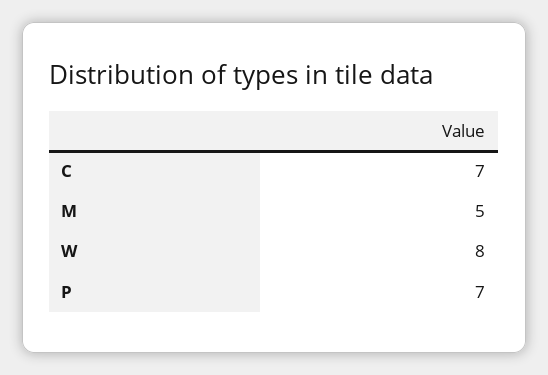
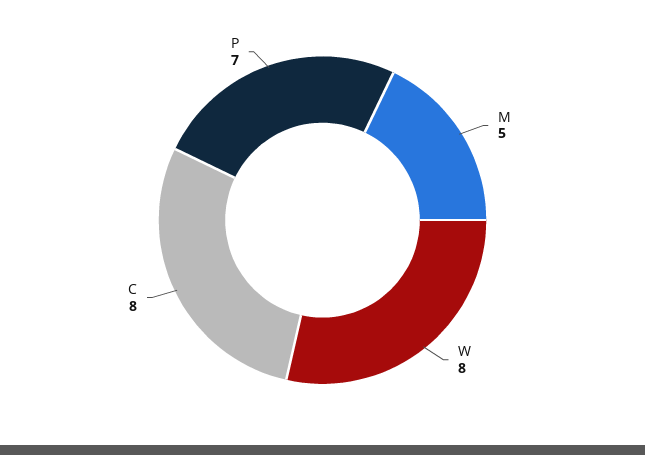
C: 7 -> 8

